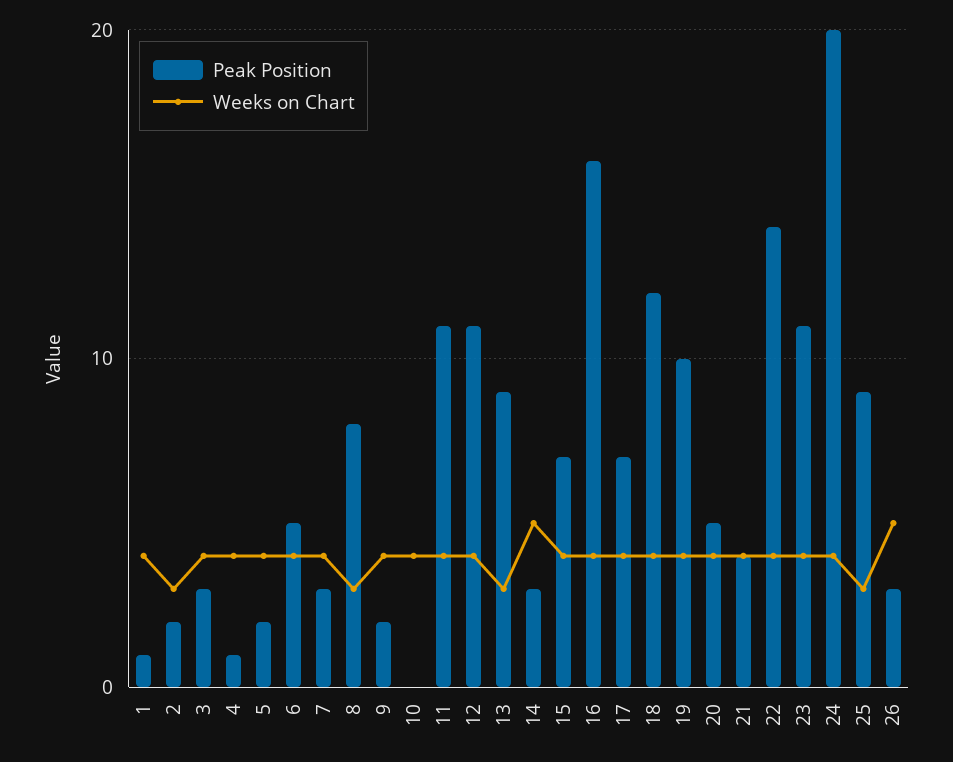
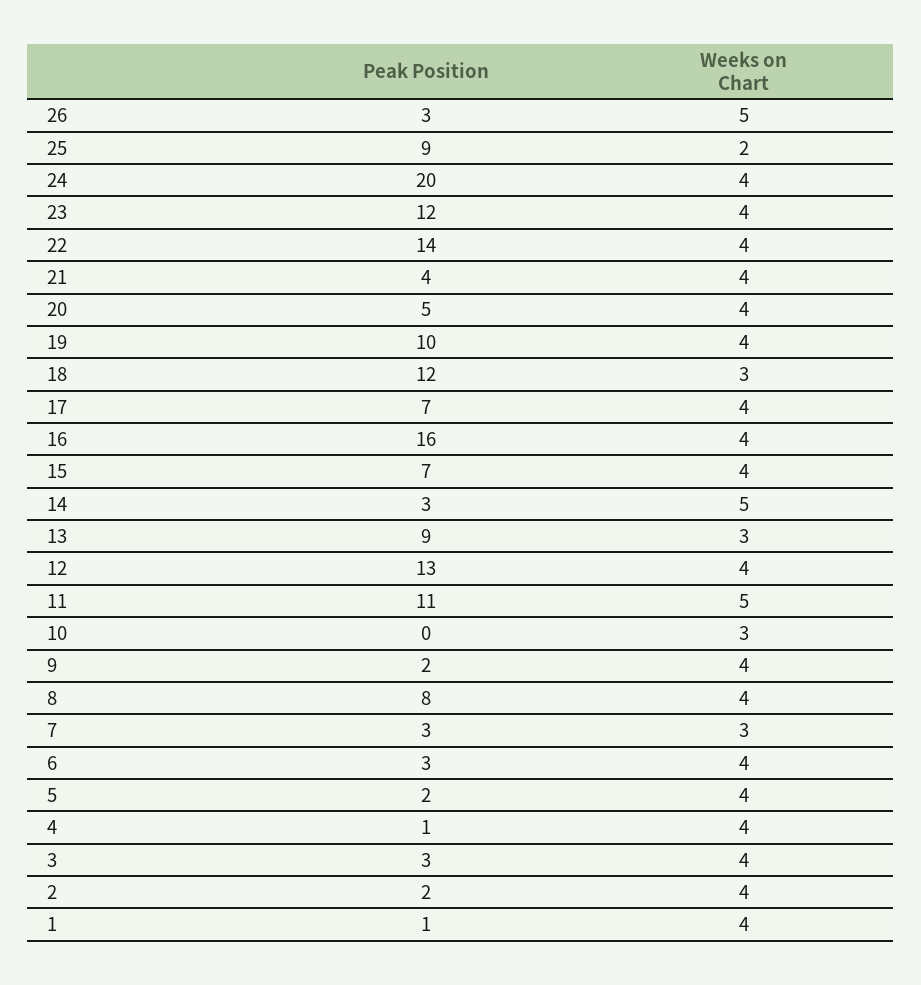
Weeks on Chart, 2: 3 -> 4
Peak Position, 6: 5 -> 3
Weeks on Chart, 7: 4 -> 3
Weeks on Chart, 8: 3 -> 4
Weeks on Chart, 10: 4 -> 3
Weeks on Chart, 11: 4 -> 5
Peak Position, 12: 11 -> 13
Weeks on Chart, 18: 4 -> 3
Peak Position, 23: 11 -> 12
Weeks on Chart, 25: 3 -> 2

